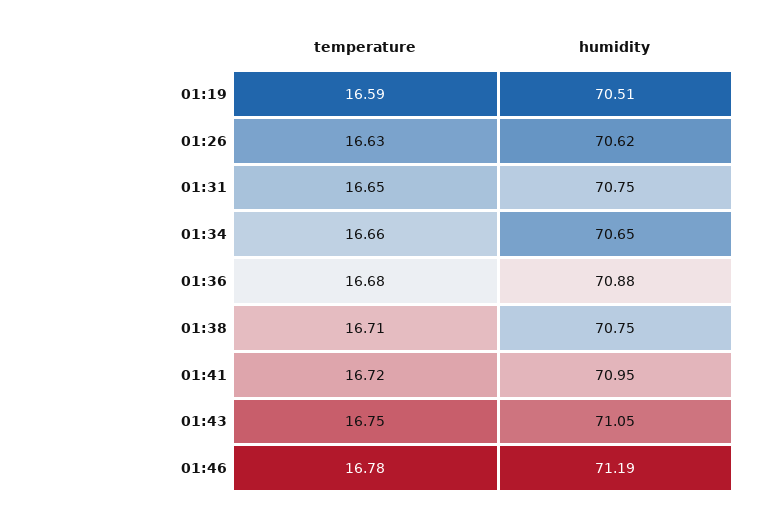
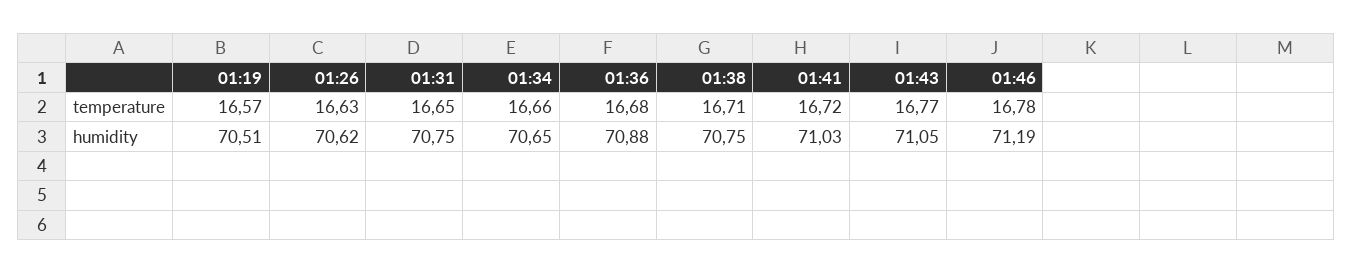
temperature, 01:19: 16.59 -> 16.57
humidity, 01:41: 70.95 -> 71.03
temperature, 01:43: 16.75 -> 16.77

